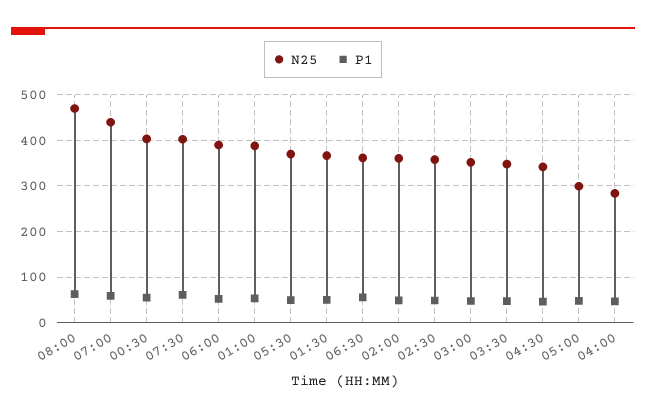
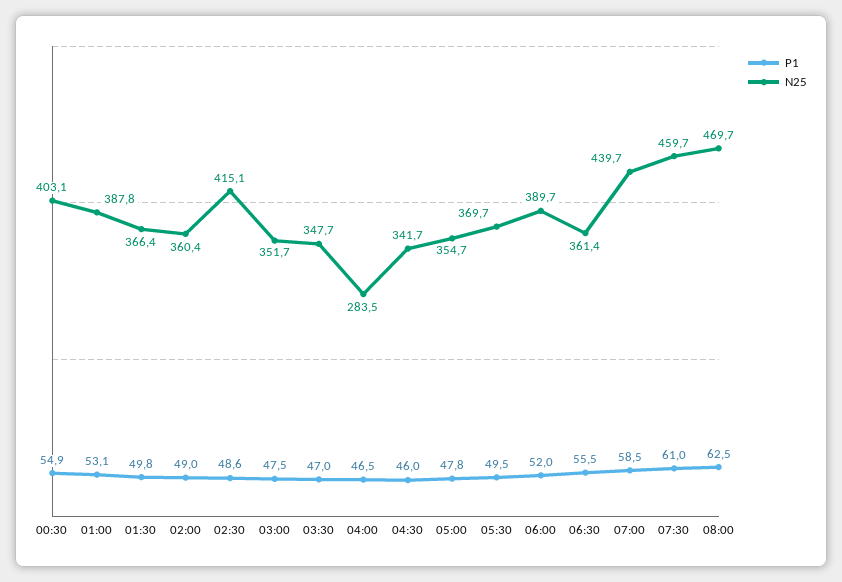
N25, 07:30: 400 -> 459.7
N25, 02:30: 360 -> 415.1
N25, 05:00: 300 -> 354.7

